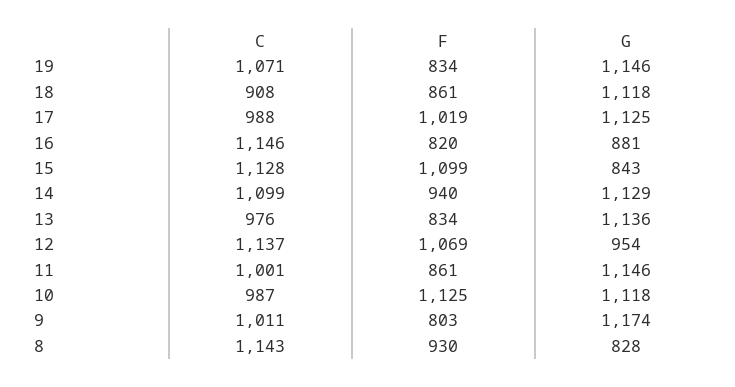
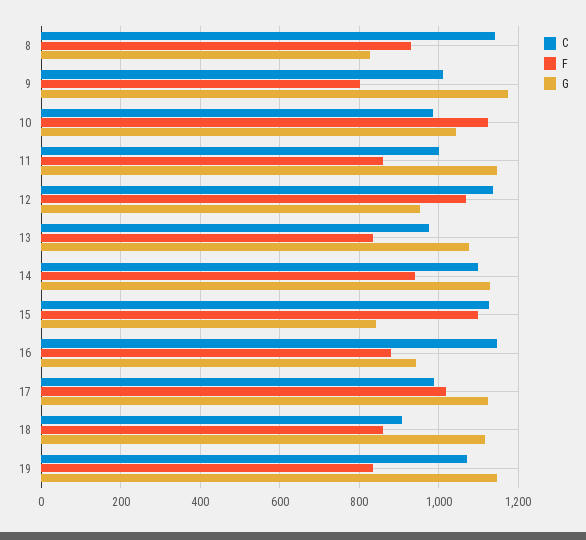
F, 16: 820 -> 880
G, 16: 881 -> 940
G, 13: 1136 -> 1080
G, 10: 1118 -> 1040

